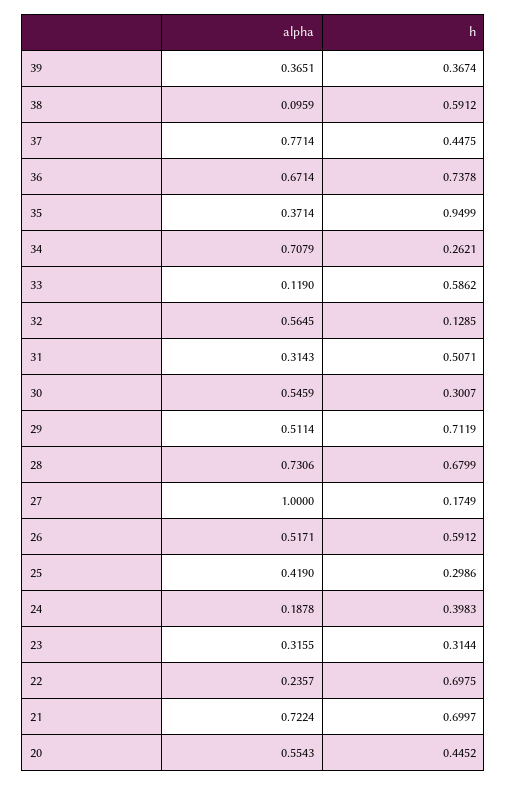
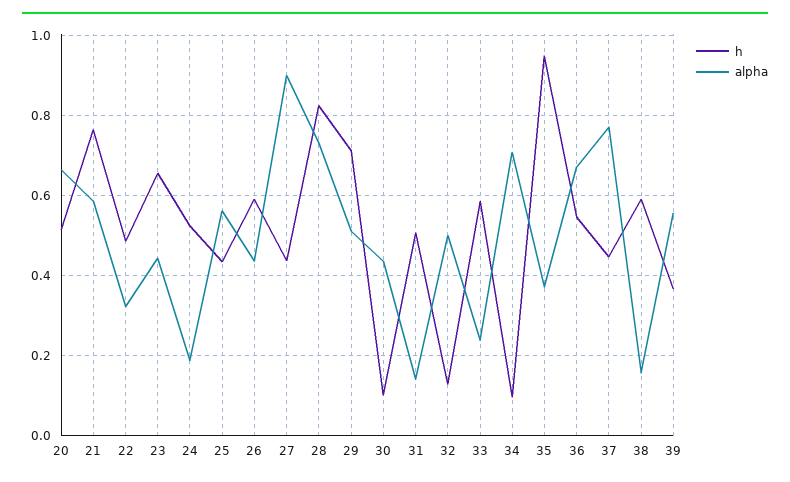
alpha, 39: 0.3651 -> 0.56
alpha, 38: 0.0959 -> 0.16
h, 36: 0.7378 -> 0.54
h, 34: 0.2621 -> 0.1
alpha, 33: 0.119 -> 0.24
alpha, 32: 0.5645 -> 0.5
alpha, 31: 0.3143 -> 0.14
alpha, 30: 0.5459 -> 0.44
h, 30: 0.3007 -> 0.1
h, 28: 0.6799 -> 0.82
alpha, 27: 1 -> 0.9
h, 27: 0.1749 -> 0.44
alpha, 26: 0.5171 -> 0.44
alpha, 25: 0.419 -> 0.56
h, 25: 0.2986 -> 0.44
h, 24: 0.3983 -> 0.52
alpha, 23: 0.3155 -> 0.44
h, 23: 0.3144 -> 0.66
alpha, 22: 0.2357 -> 0.32
h, 22: 0.6975 -> 0.48
alpha, 21: 0.7224 -> 0.58
h, 21: 0.6997 -> 0.76
alpha, 20: 0.5543 -> 0.66
h, 20: 0.4452 -> 0.52

